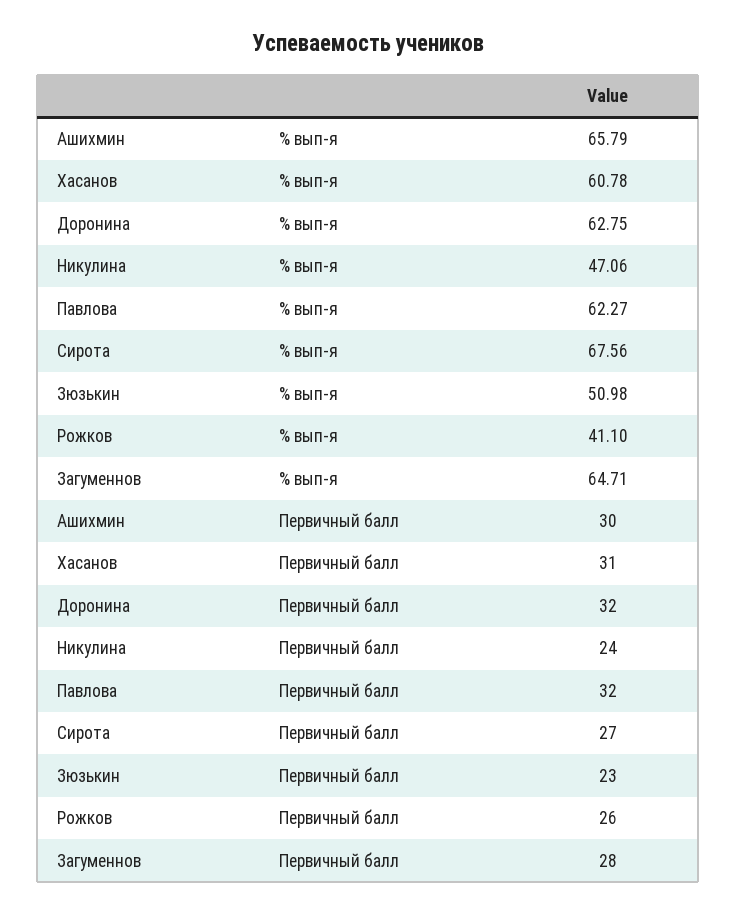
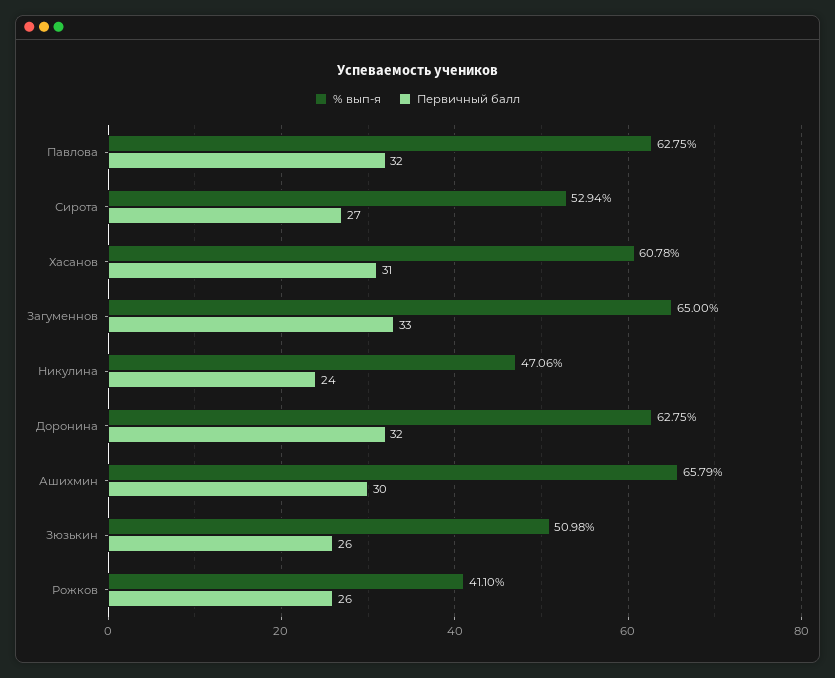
% вып-я, Павлова: 62.27 -> 62.75
% вып-я, Сирота: 67.56 -> 52.94
% вып-я, Загуменнов: 64.71 -> 65
Первичный балл, Зюзькин: 23 -> 26
Первичный балл, Загуменнов: 28 -> 33

